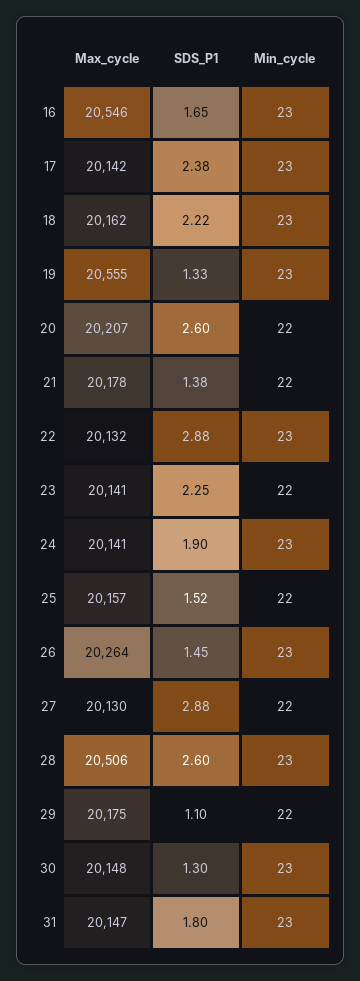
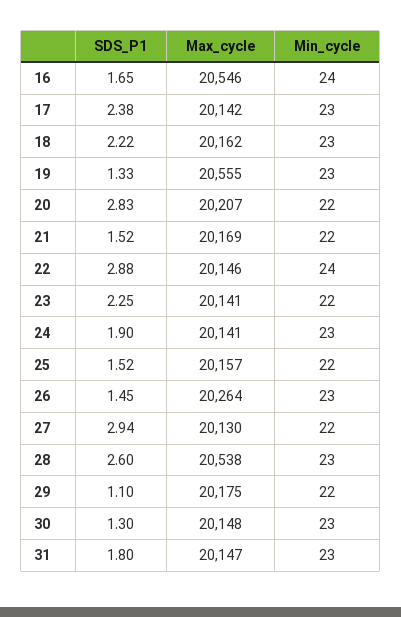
Min_cycle, 16: 23 -> 24
SDS_P1, 20: 2.6 -> 2.83
Max_cycle, 21: 20178 -> 20169
SDS_P1, 21: 1.38 -> 1.52
Max_cycle, 22: 20132 -> 20146
Min_cycle, 22: 23 -> 24
SDS_P1, 27: 2.88 -> 2.94
Max_cycle, 28: 20506 -> 20538

